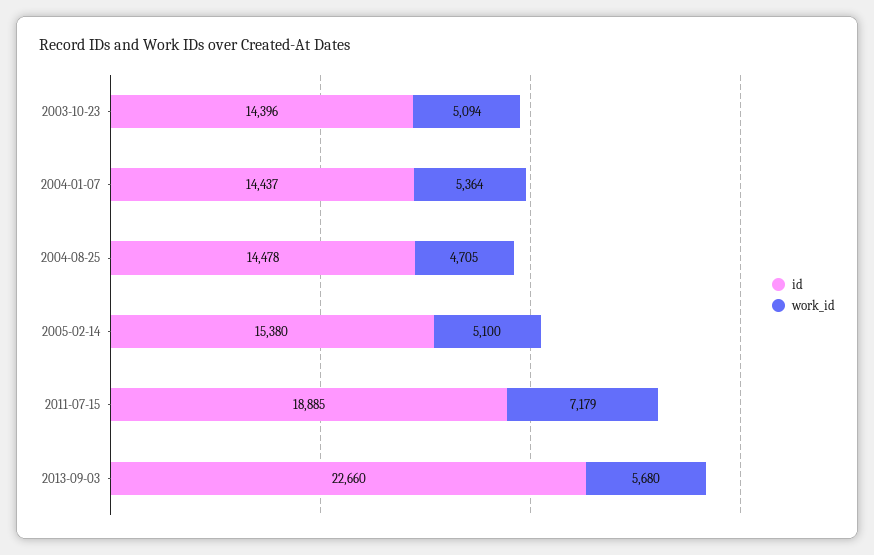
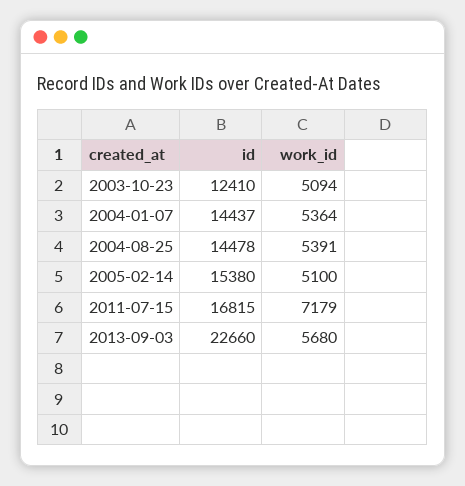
id, 2003-10-23: 14396 -> 12410
work_id, 2004-08-25: 4705 -> 5391
id, 2011-07-15: 18885 -> 16815

